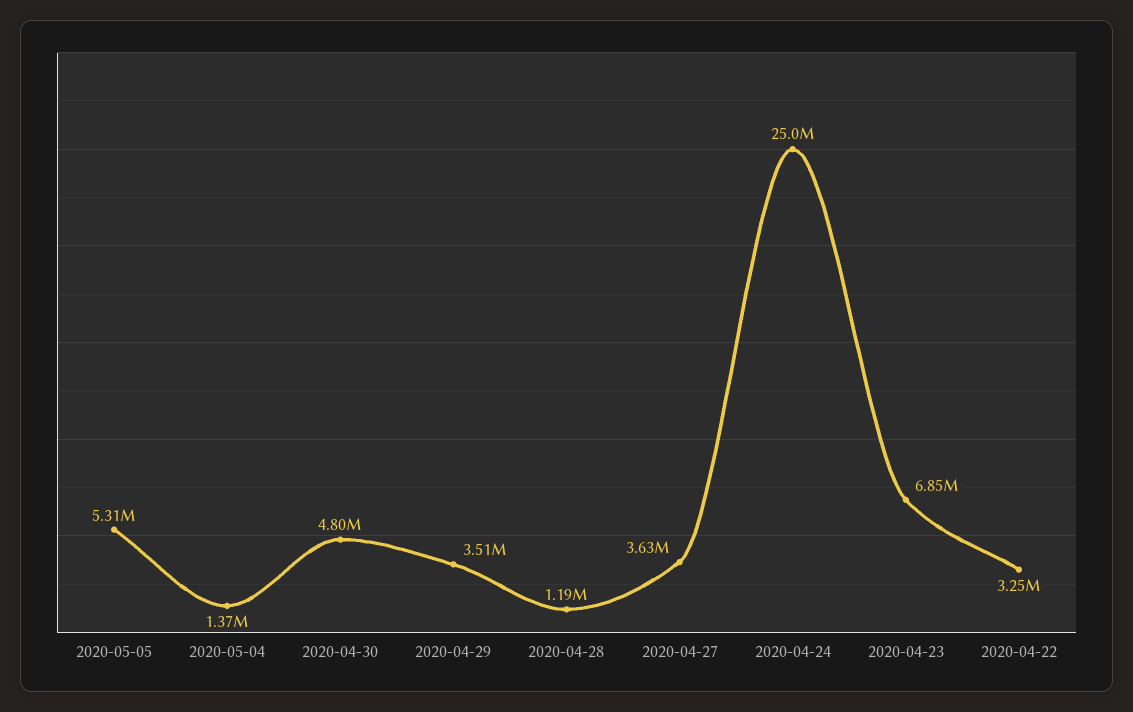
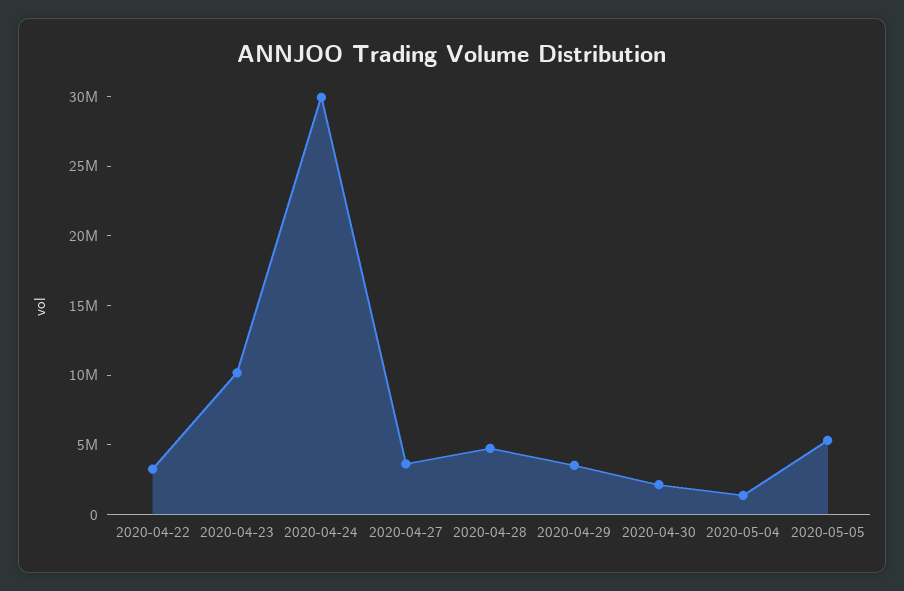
2020-04-30: 4800000 -> 2000000
2020-04-28: 1190000 -> 5000000
2020-04-24: 25000000 -> 30000000
2020-04-23: 6850000 -> 10000000

